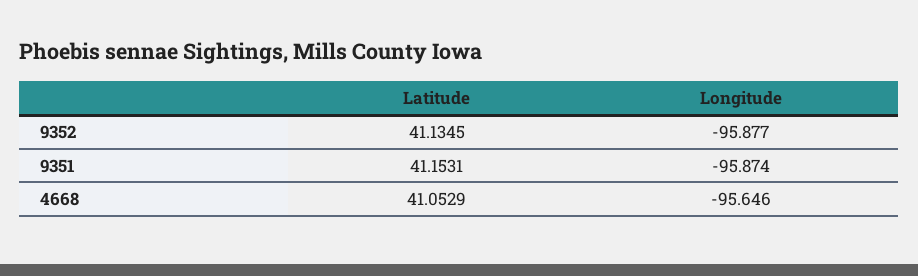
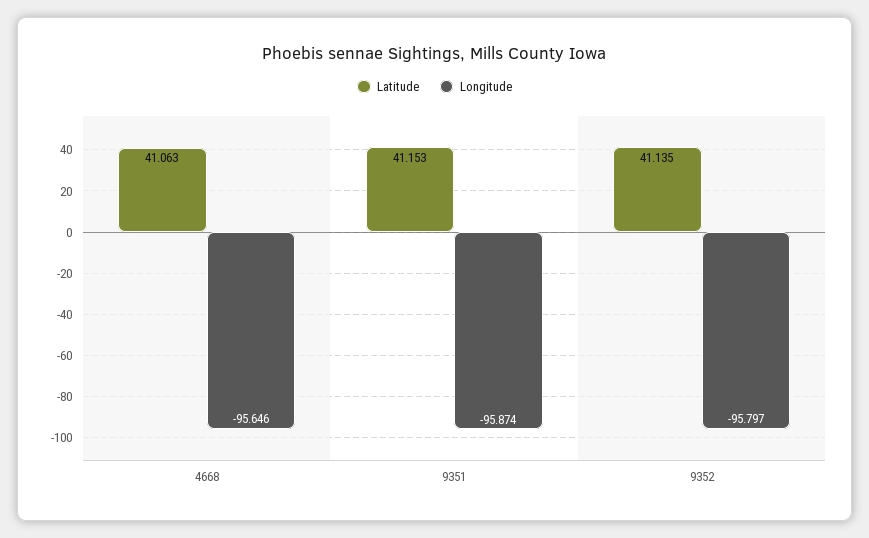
Longitude, 9352: -95.877 -> -95.797
Latitude, 4668: 41.0529 -> 41.063

